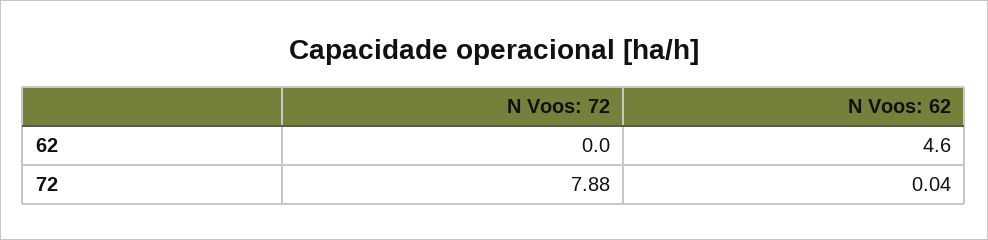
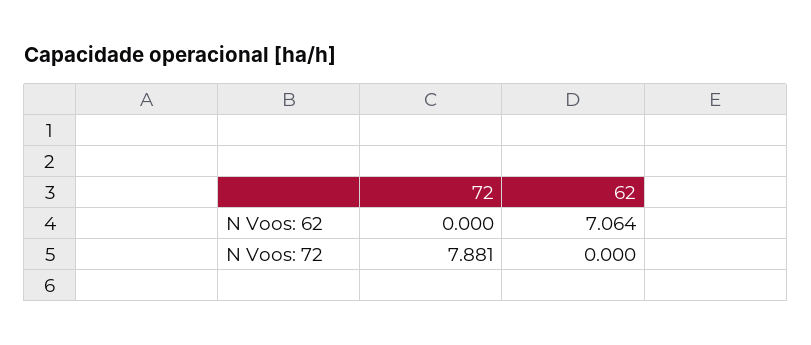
N Voos: 62, 62: 4.6 -> 7.064
N Voos: 62, 72: 0.04 -> 0

